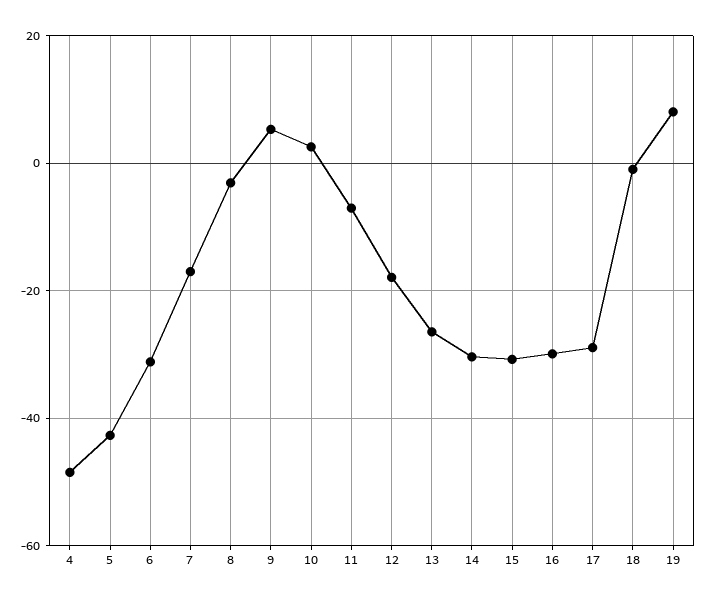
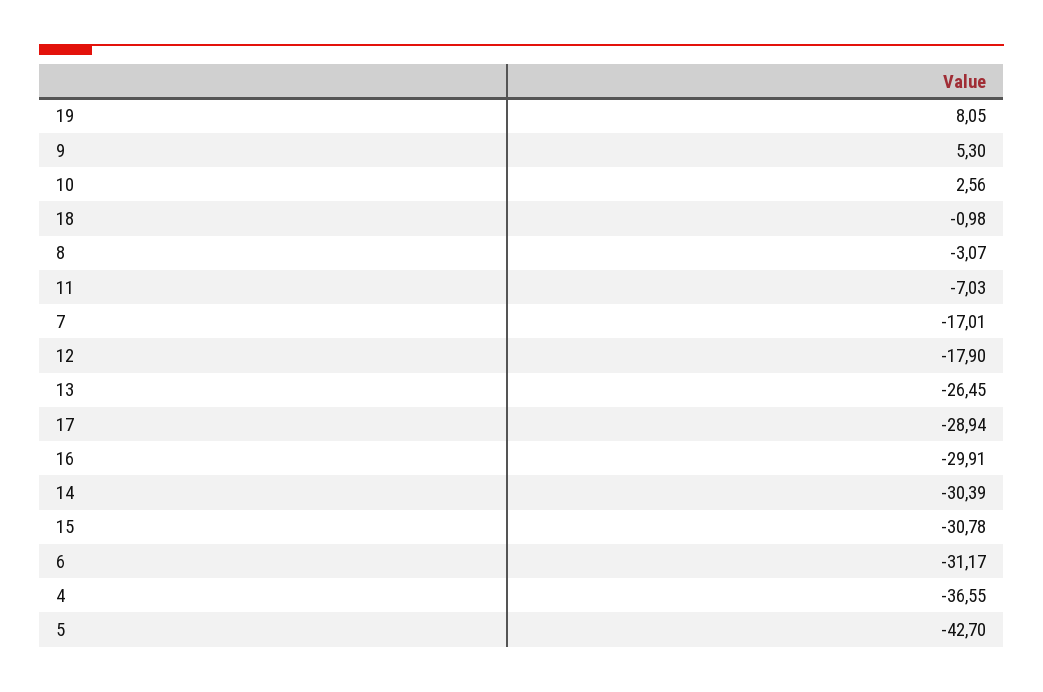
4: -48 -> -36.55

